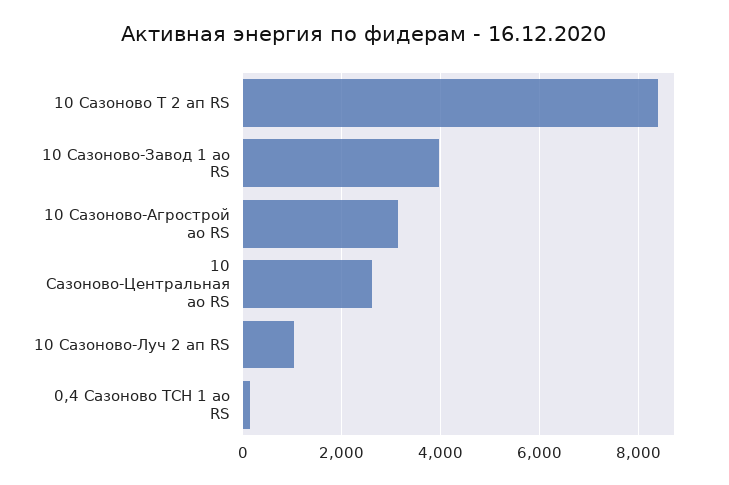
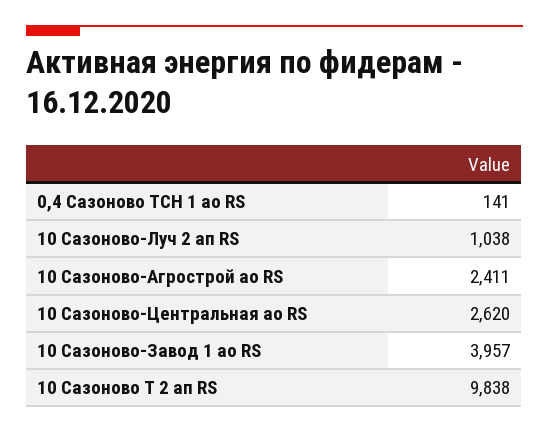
10 Сазоново Т 2 ап RS: 8400 -> 9838
10 Сазоново-Агрострой ао RS: 3200 -> 2411

